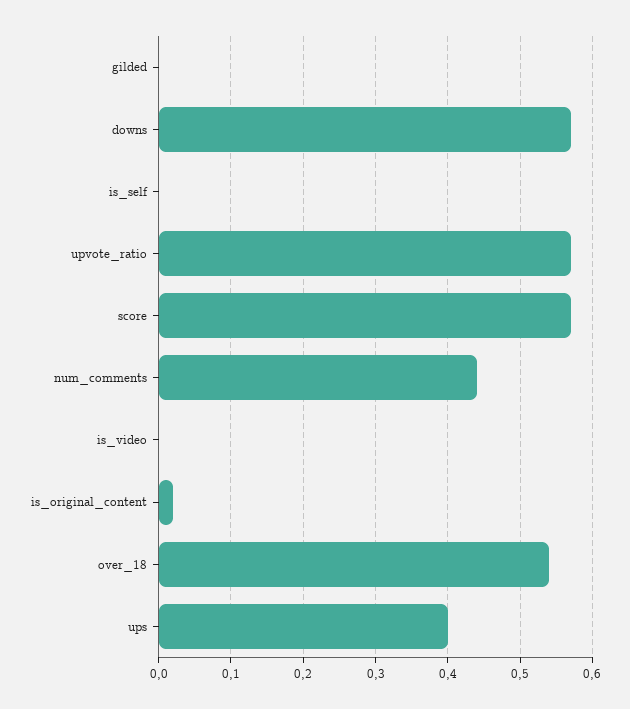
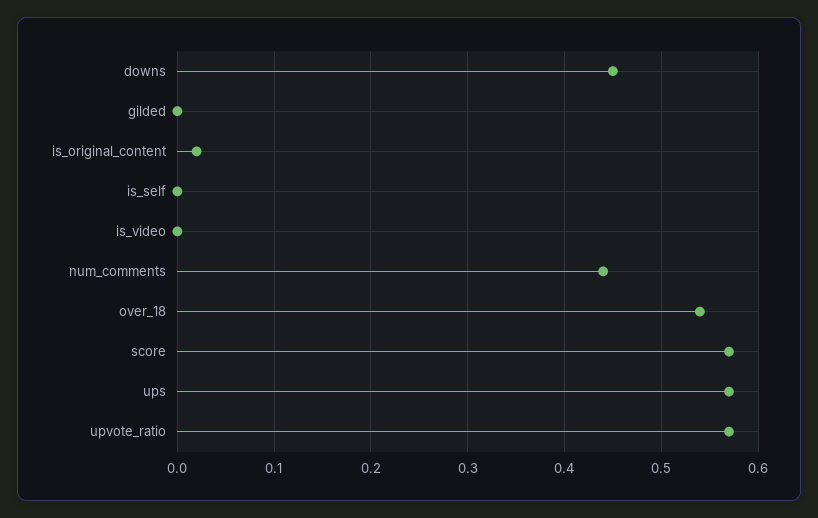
downs: 0.57 -> 0.45
ups: 0.4 -> 0.57

